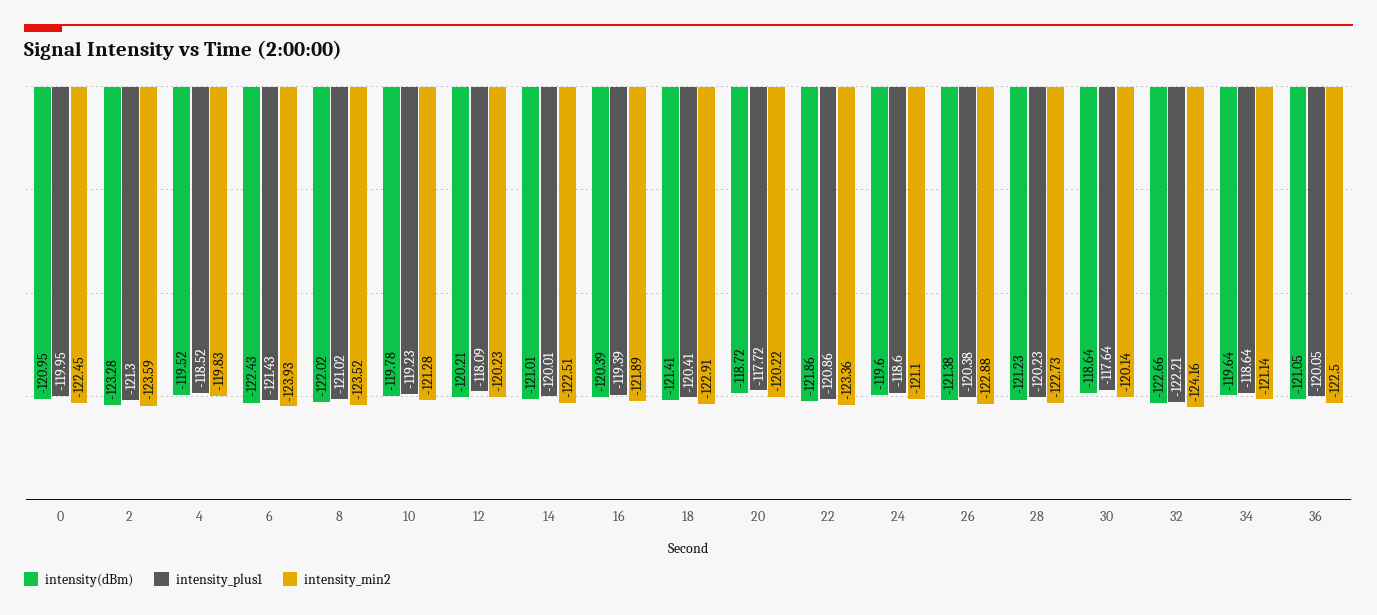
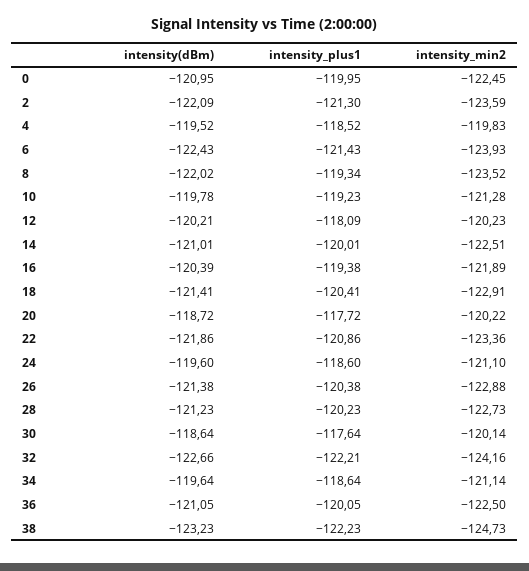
intensity(dBm), 2: -123.28 -> -122.09
intensity_plus1, 8: -121.02 -> -119.34
intensity_plus1, 16: -119.39 -> -119.38
intensity(dBm), 38: none -> -123.23
intensity_plus1, 38: none -> -122.23
intensity_min2, 38: none -> -124.73

